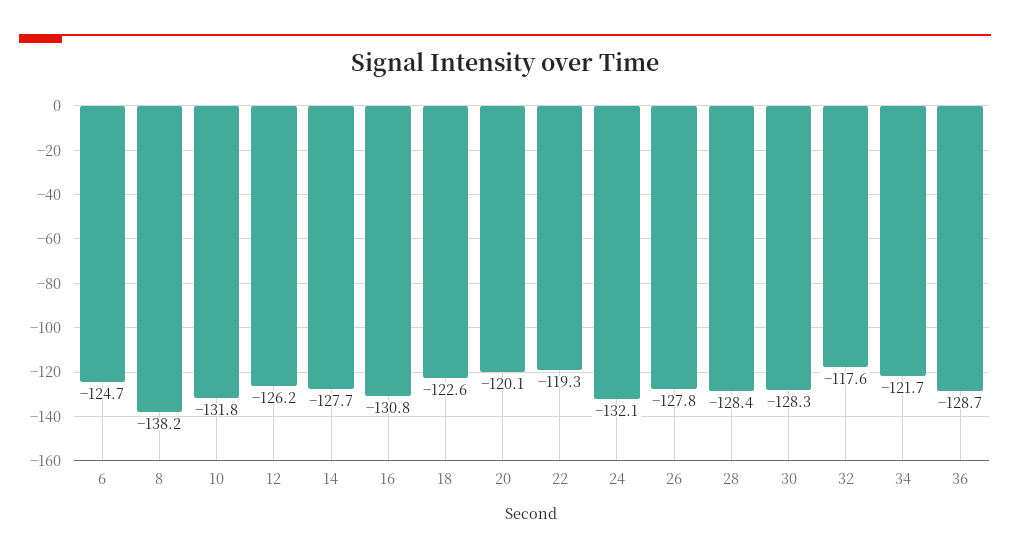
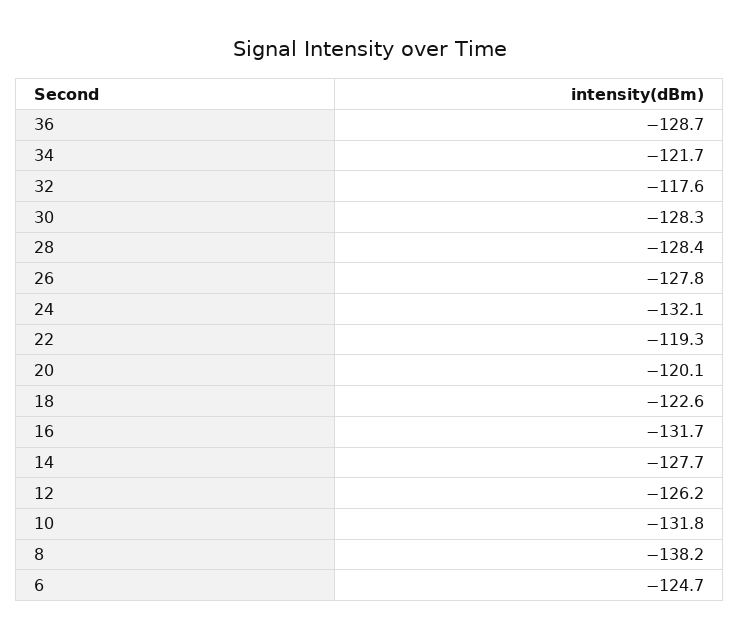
16: -130.8 -> -131.7

